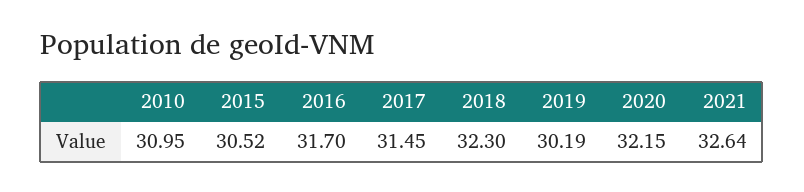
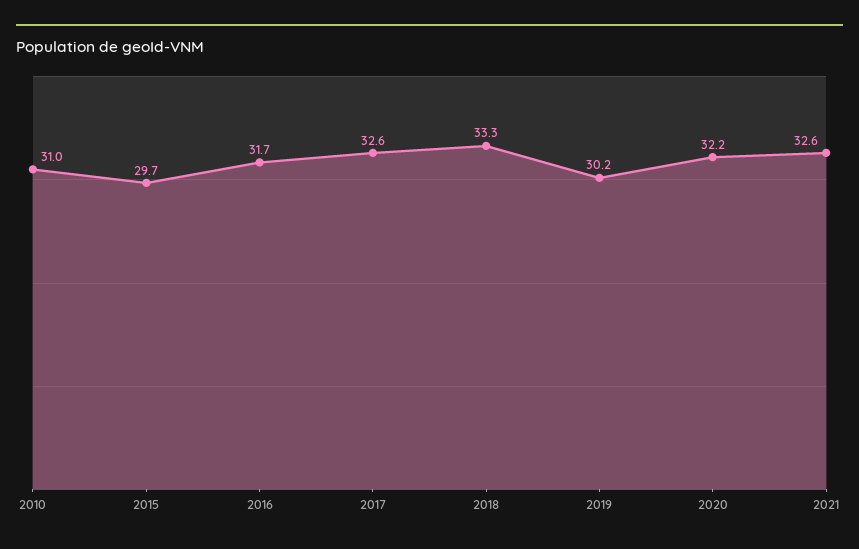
2015: 30.52 -> 29.7
2017: 31.45 -> 32.6
2018: 32.3 -> 33.3

